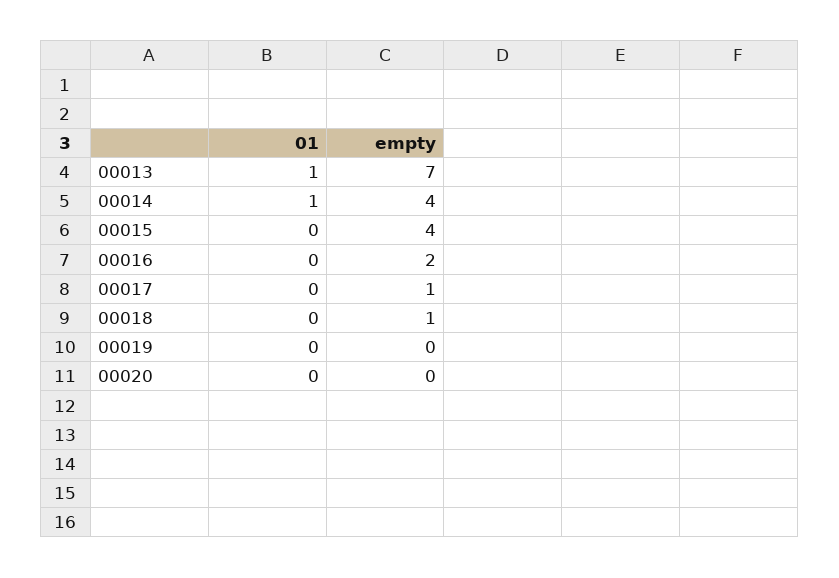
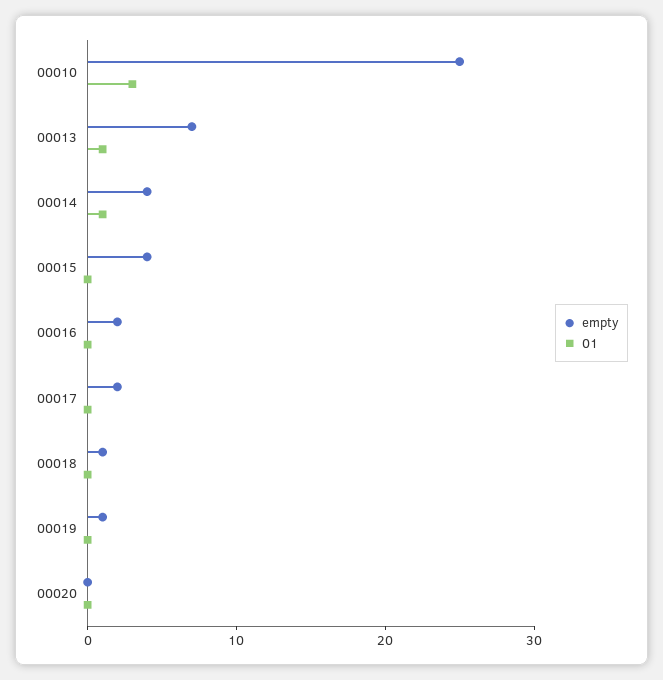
empty, 00017: 1 -> 2
empty, 00019: 0 -> 1
empty, 00010: none -> 25
01, 00010: none -> 3

